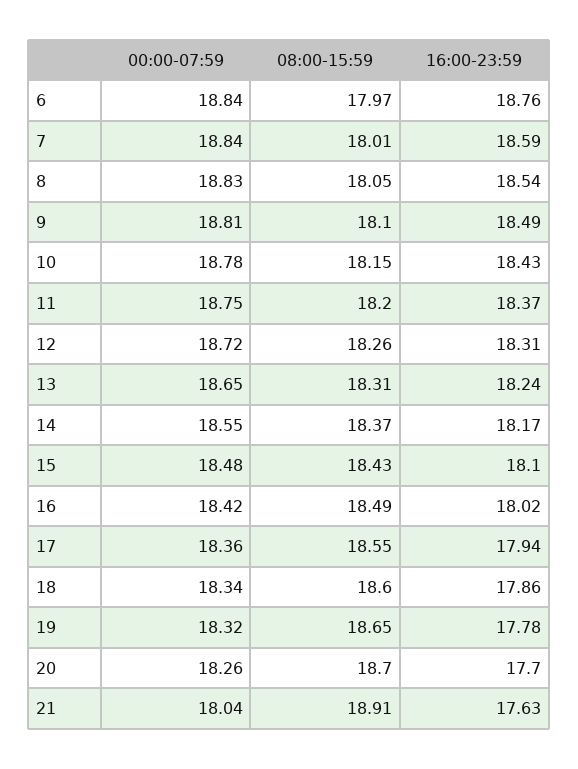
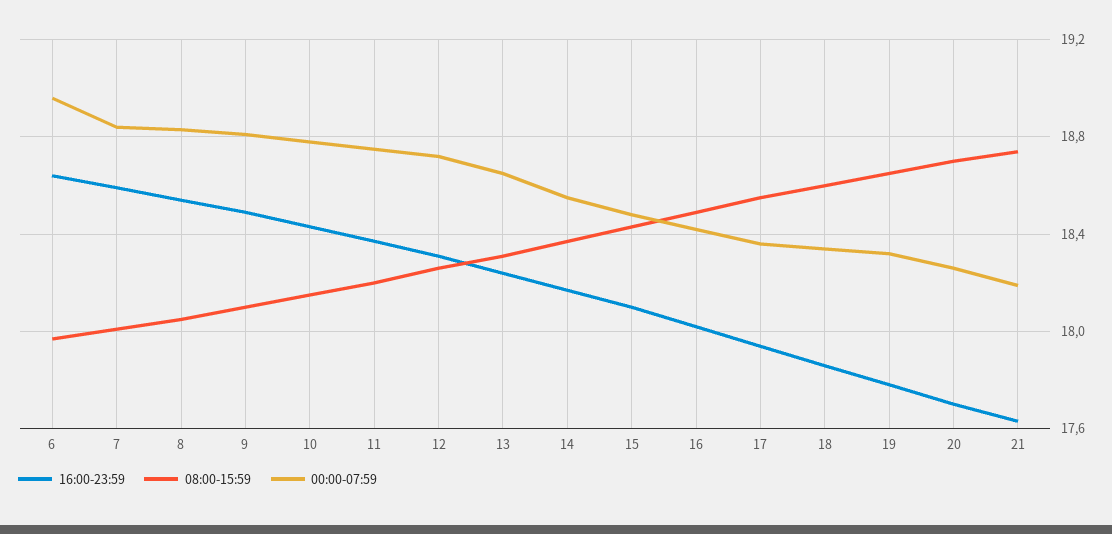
00:00-07:59, 6: 18.84 -> 18.95
16:00-23:59, 6: 18.76 -> 18.65
00:00-07:59, 21: 18.04 -> 18.2
08:00-15:59, 21: 18.91 -> 18.75

